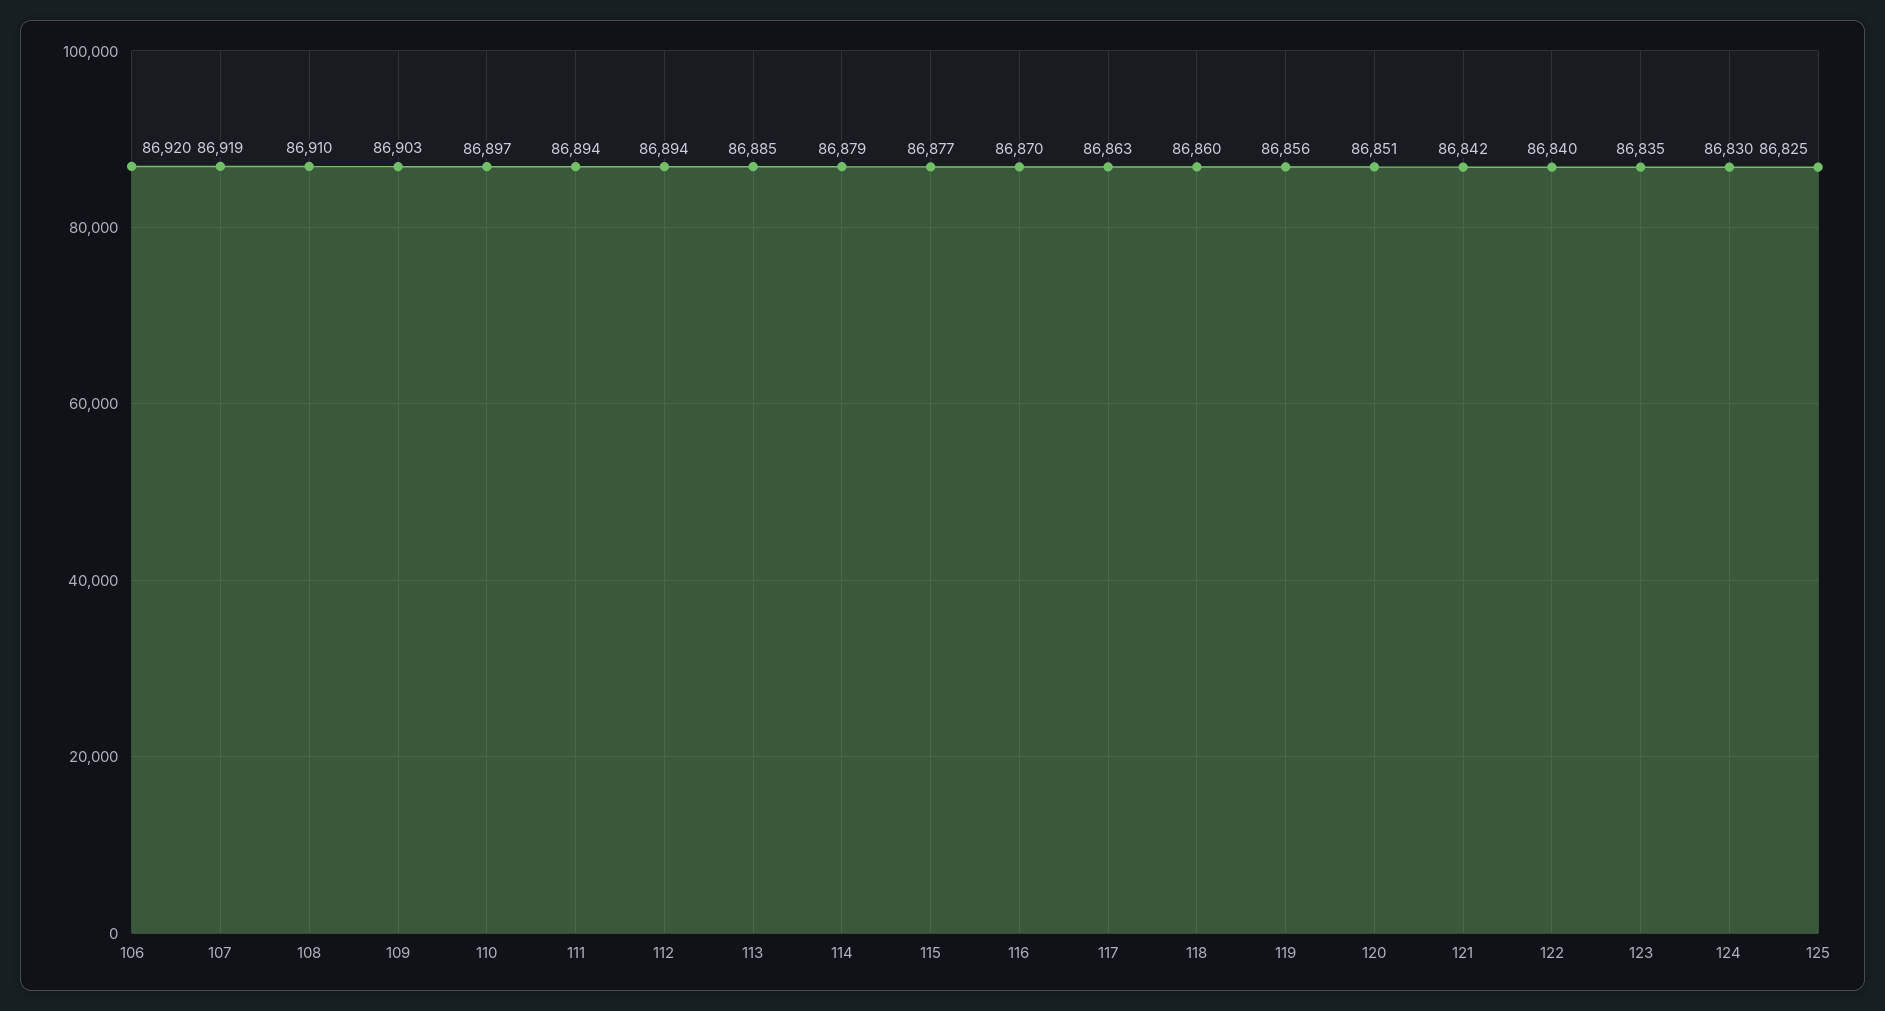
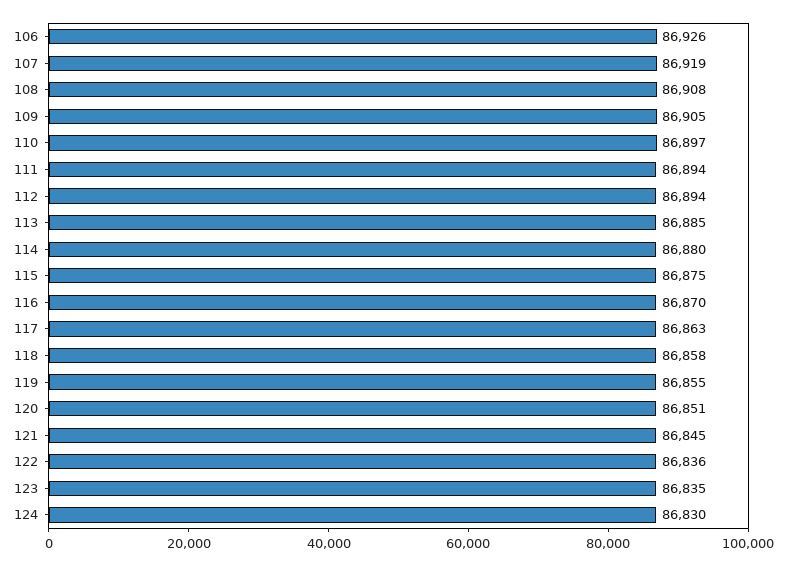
106: 86920 -> 86926
108: 86910 -> 86908
109: 86903 -> 86905
114: 86879 -> 86880
115: 86877 -> 86875
118: 86860 -> 86858
119: 86856 -> 86855
121: 86842 -> 86845
122: 86840 -> 86836
125: 86825 -> none

